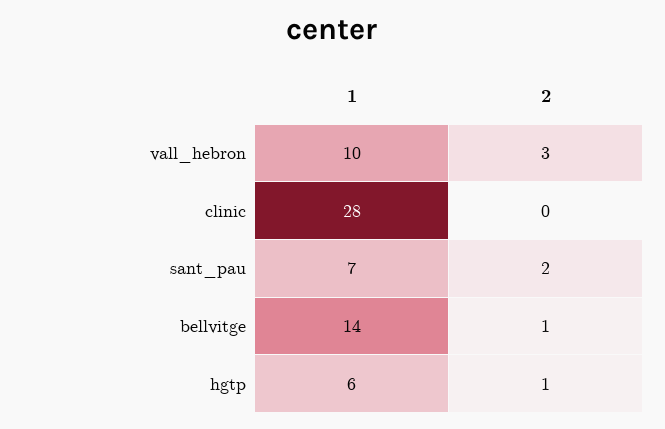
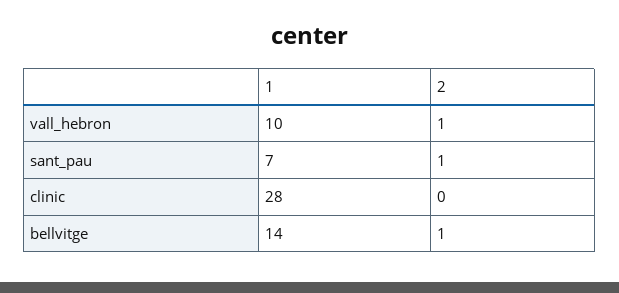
2, vall_hebron: 3 -> 1
2, sant_pau: 2 -> 1
1, hgtp: 6 -> none
2, hgtp: 1 -> none

